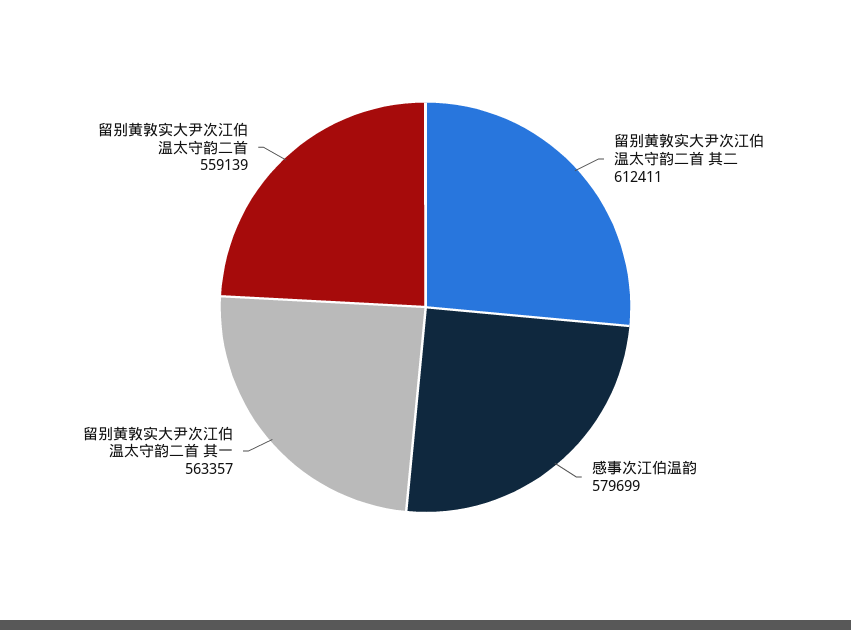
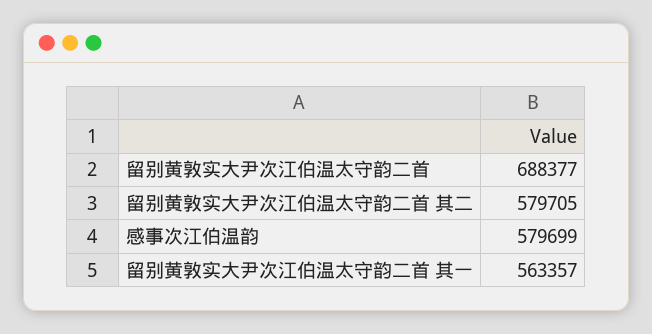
留别黄敦实大尹次江伯温太守韵二首 其二: 612411 -> 579705
留别黄敦实大尹次江伯温太守韵二首: 559139 -> 688377

